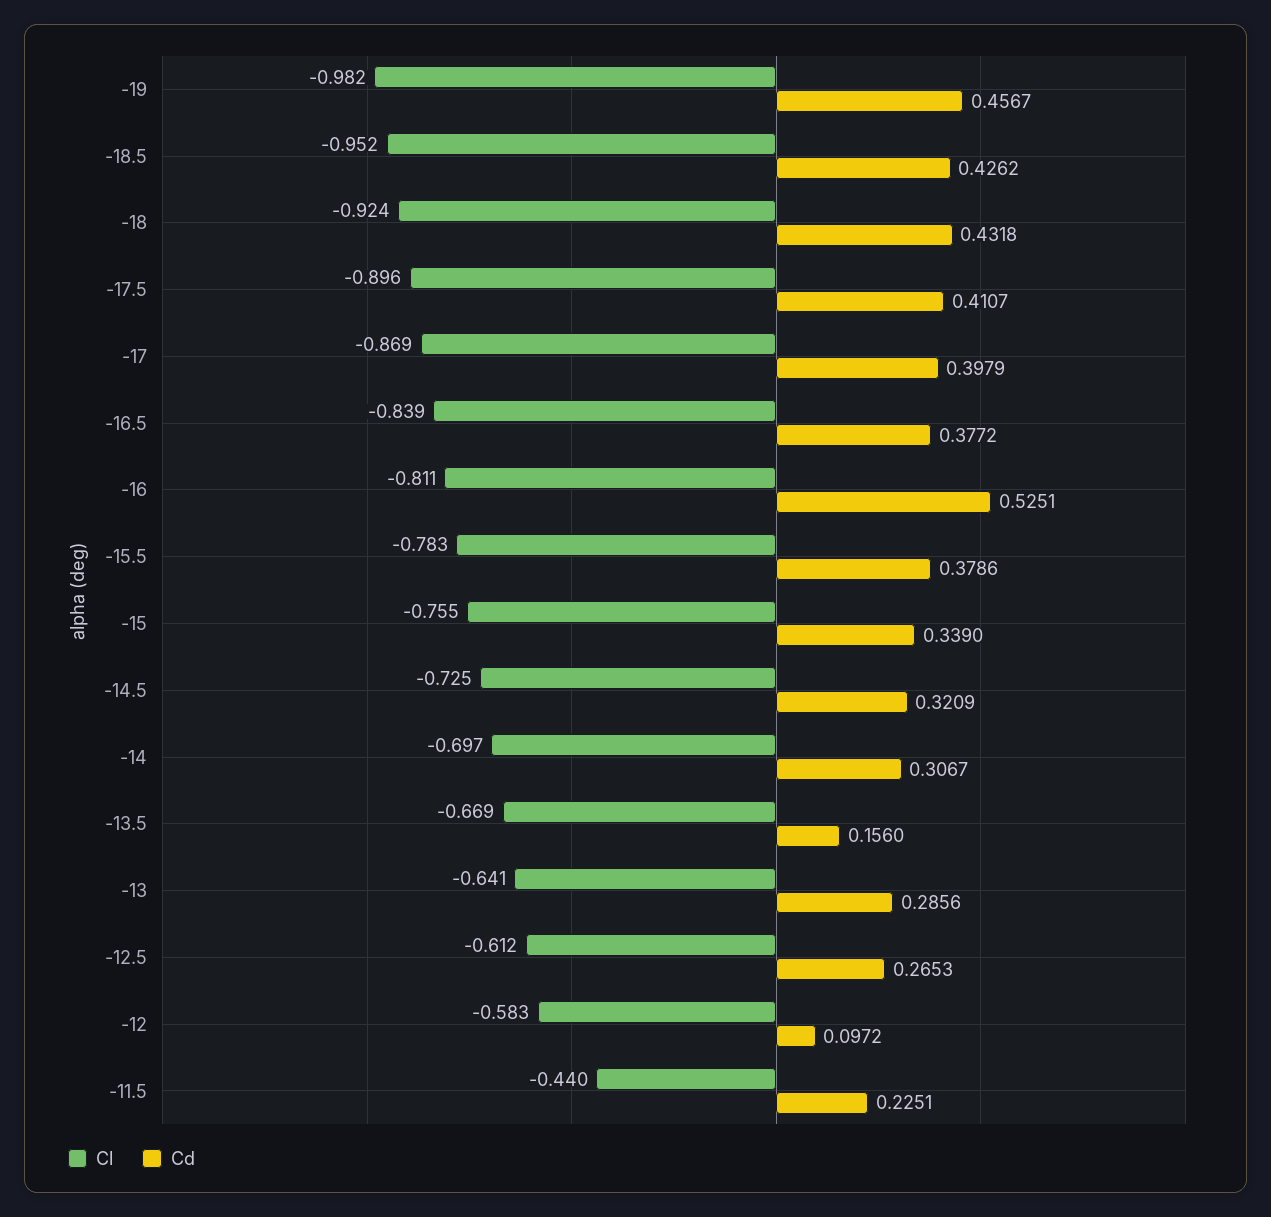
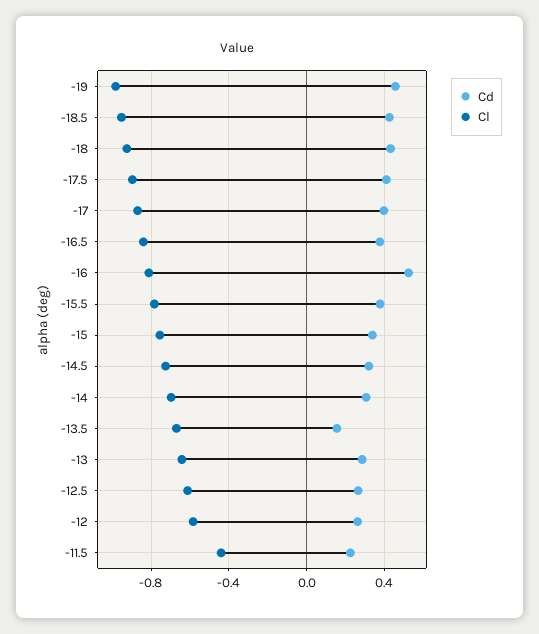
Cd, -12: 0.0972 -> 0.25

